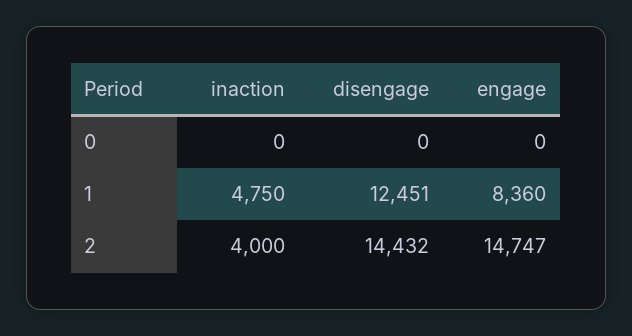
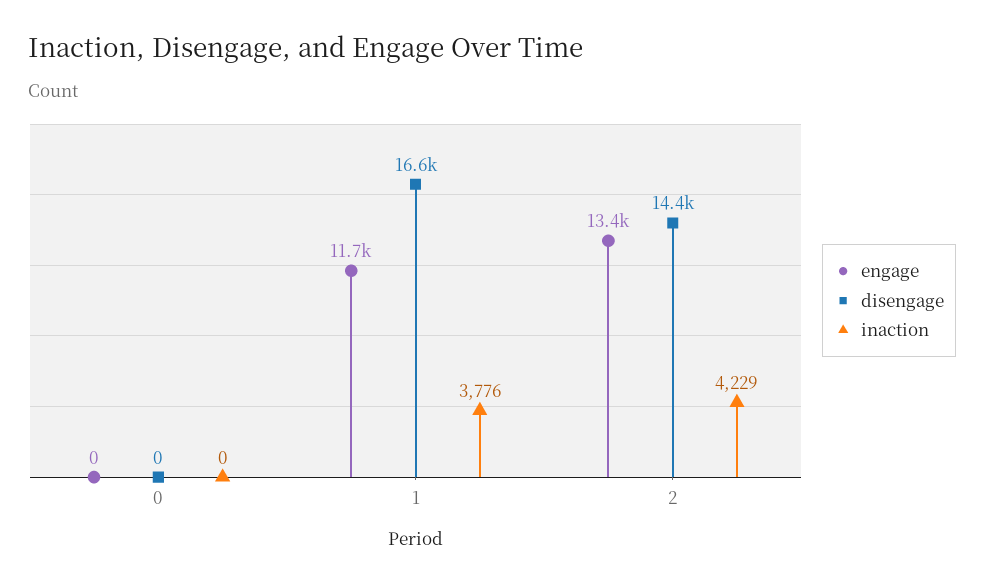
inaction, 1: 4750 -> 3776
disengage, 1: 12451 -> 16600
engage, 1: 8360 -> 11700
inaction, 2: 4000 -> 4229
engage, 2: 14747 -> 13400

